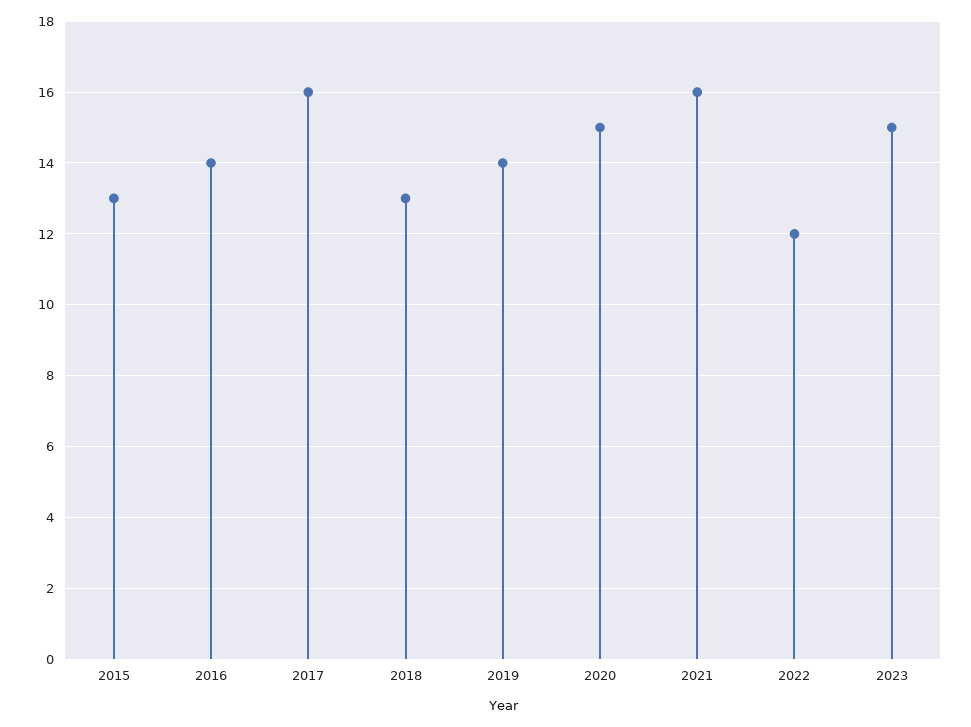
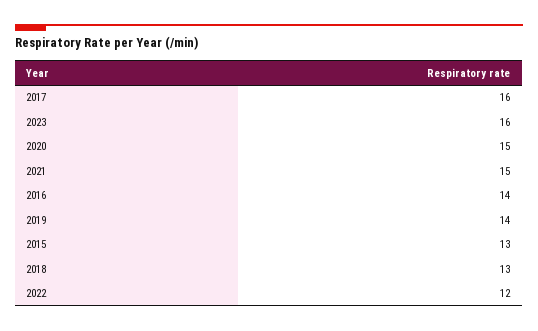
2021: 16 -> 15
2023: 15 -> 16

